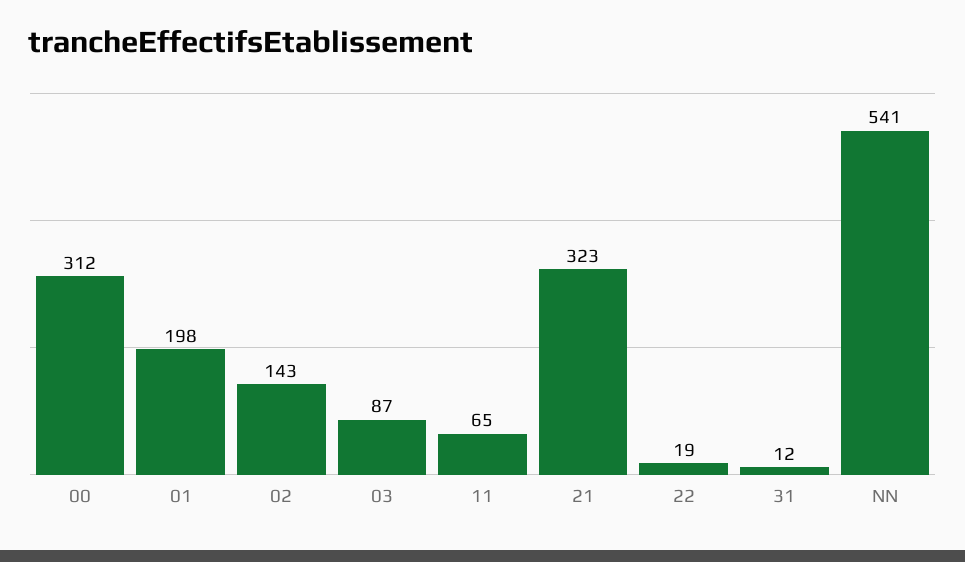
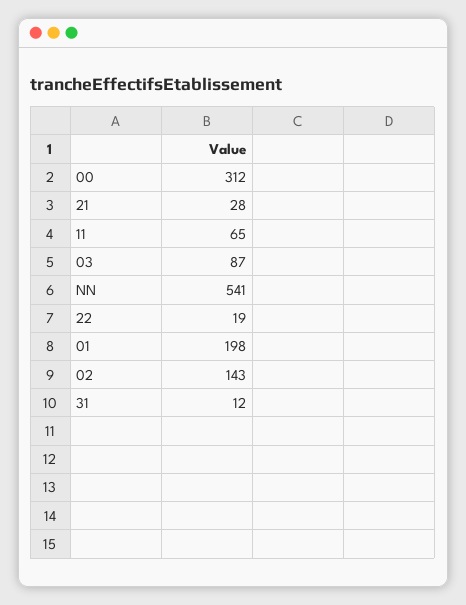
21: 323 -> 28

